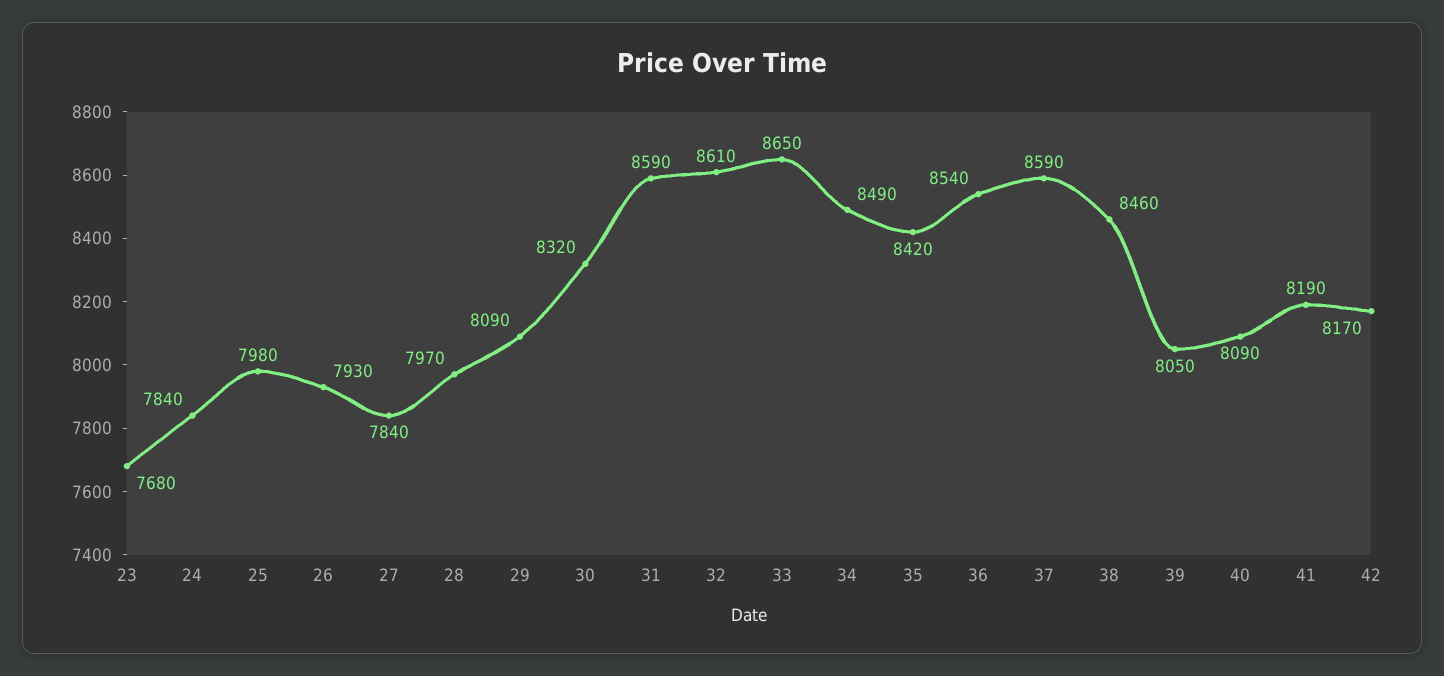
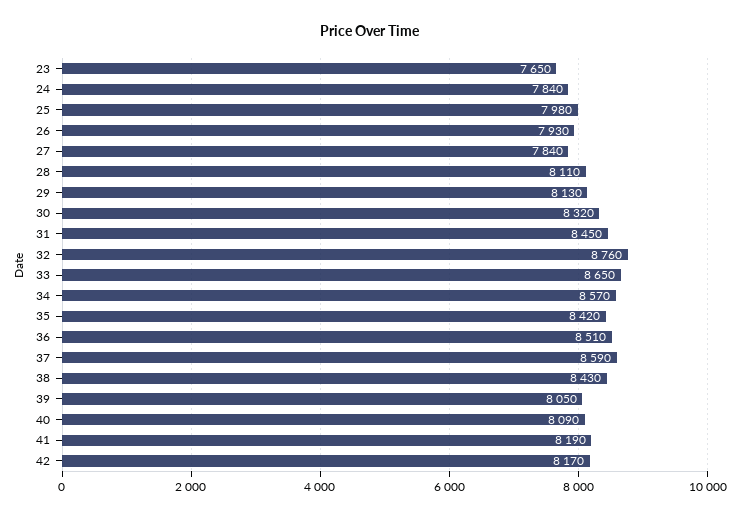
23: 7680 -> 7650
28: 7970 -> 8110
29: 8090 -> 8130
31: 8590 -> 8450
32: 8610 -> 8760
34: 8490 -> 8570
36: 8540 -> 8510
38: 8460 -> 8430

